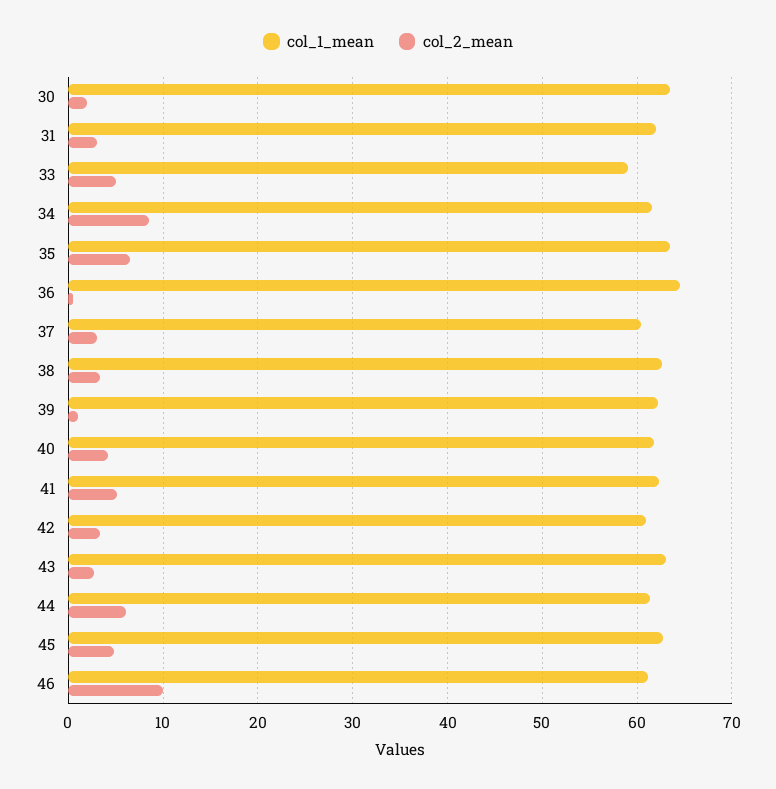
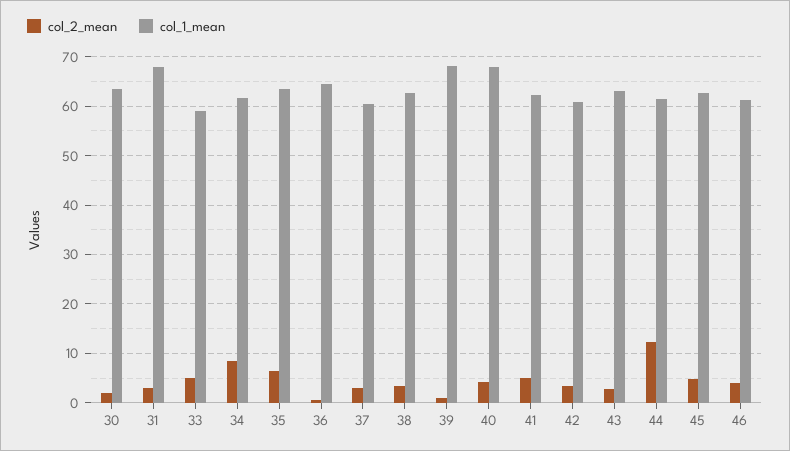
col_1_mean, 31: 62 -> 68
col_1_mean, 39: 62 -> 68
col_1_mean, 40: 62 -> 68
col_2_mean, 44: 6 -> 12
col_2_mean, 46: 10 -> 4

